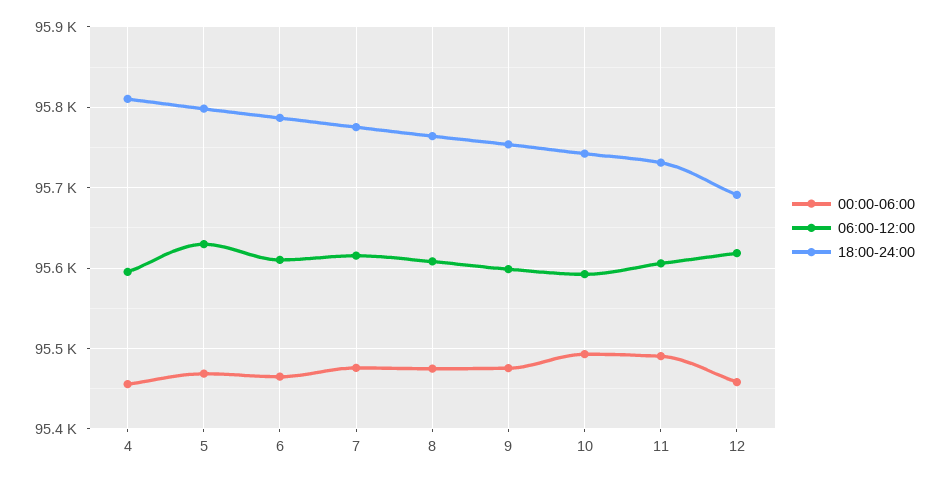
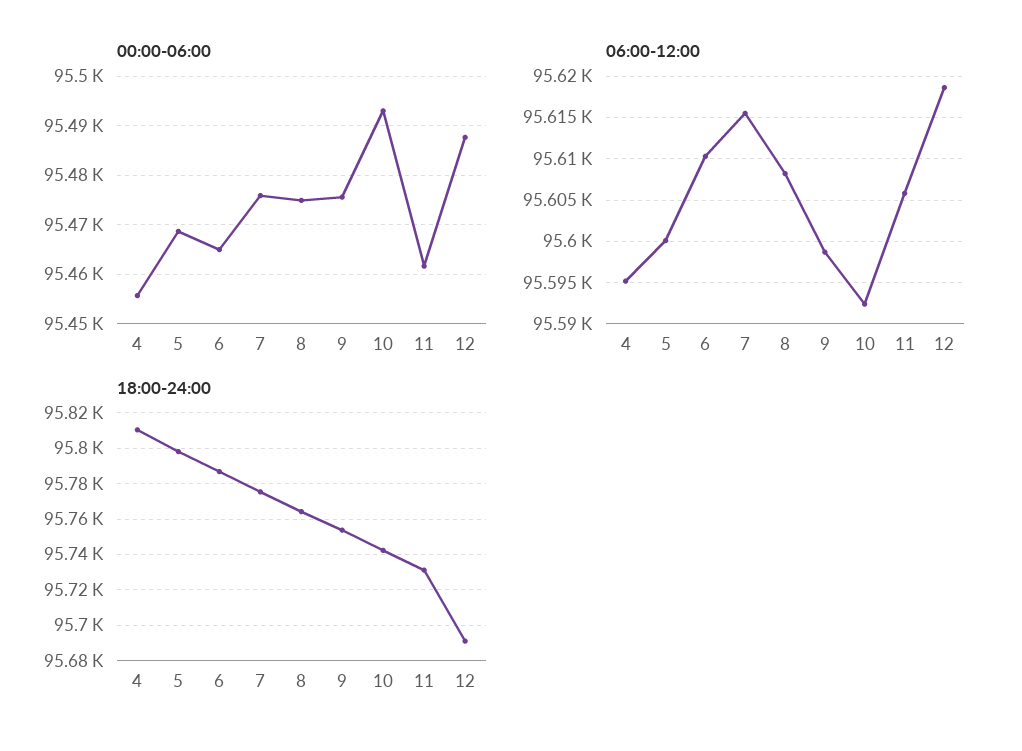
06:00-12:00, 5: 95630 -> 95600
00:00-06:00, 11: 95490 -> 95462
00:00-06:00, 12: 95460 -> 95488

